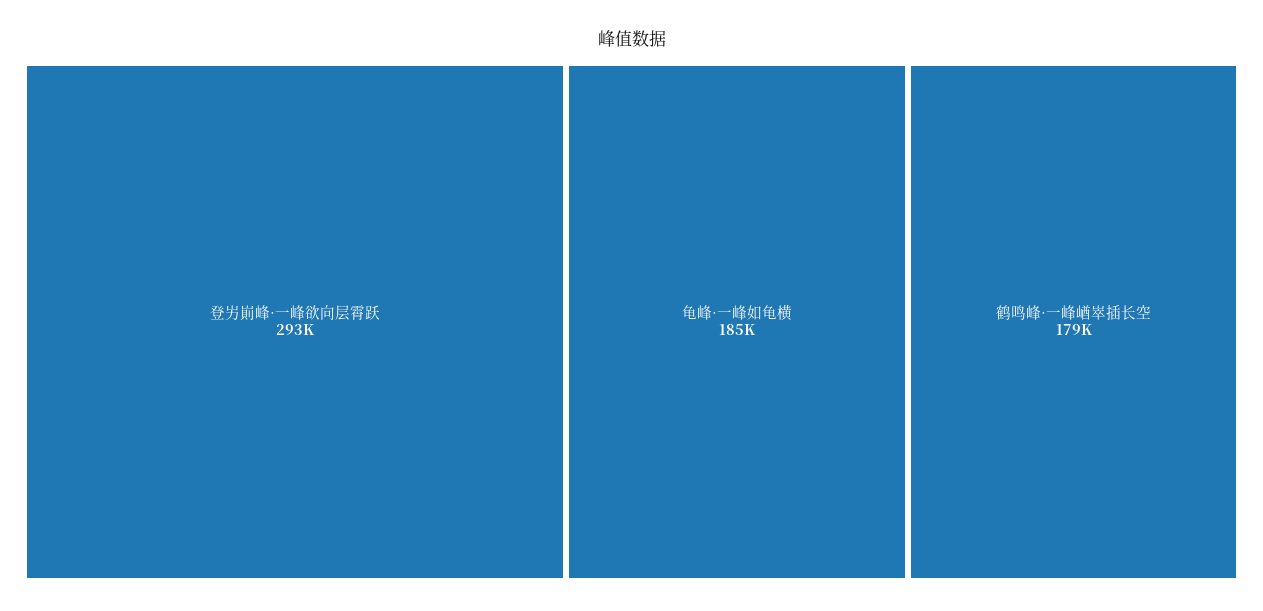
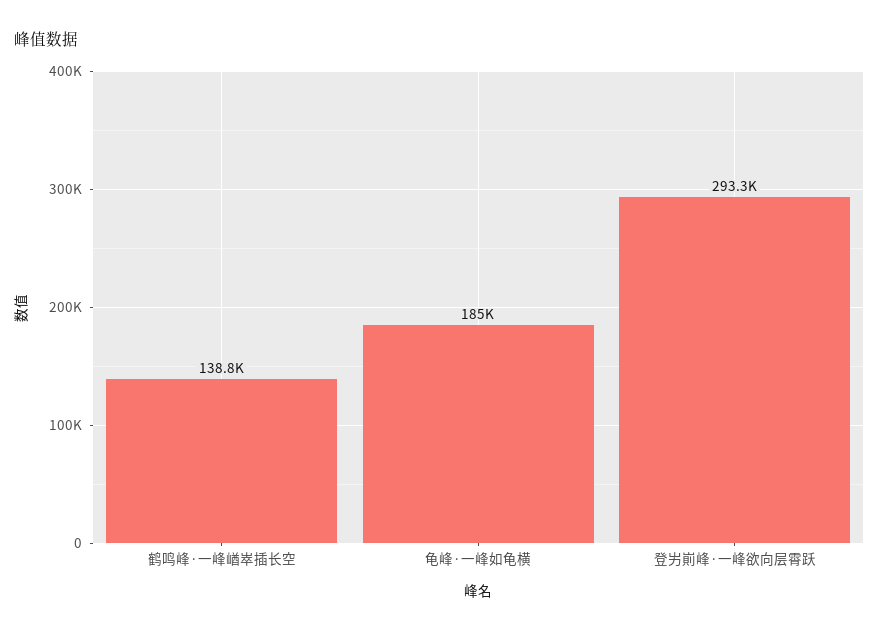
鹤鸣峰·一峰崷崒插长空: 179000 -> 138800

